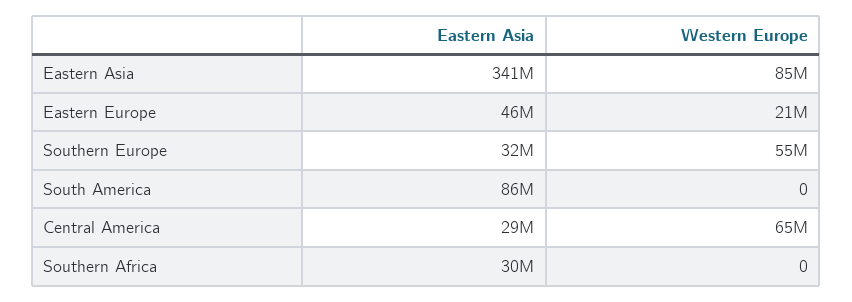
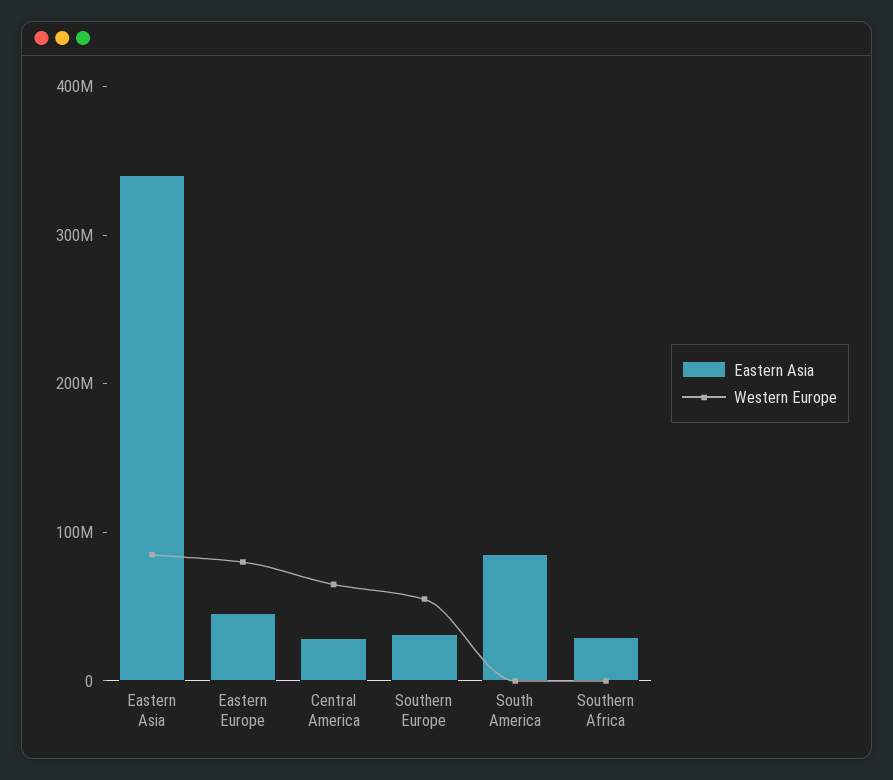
Western Europe, Eastern Europe: 21000000 -> 80000000

